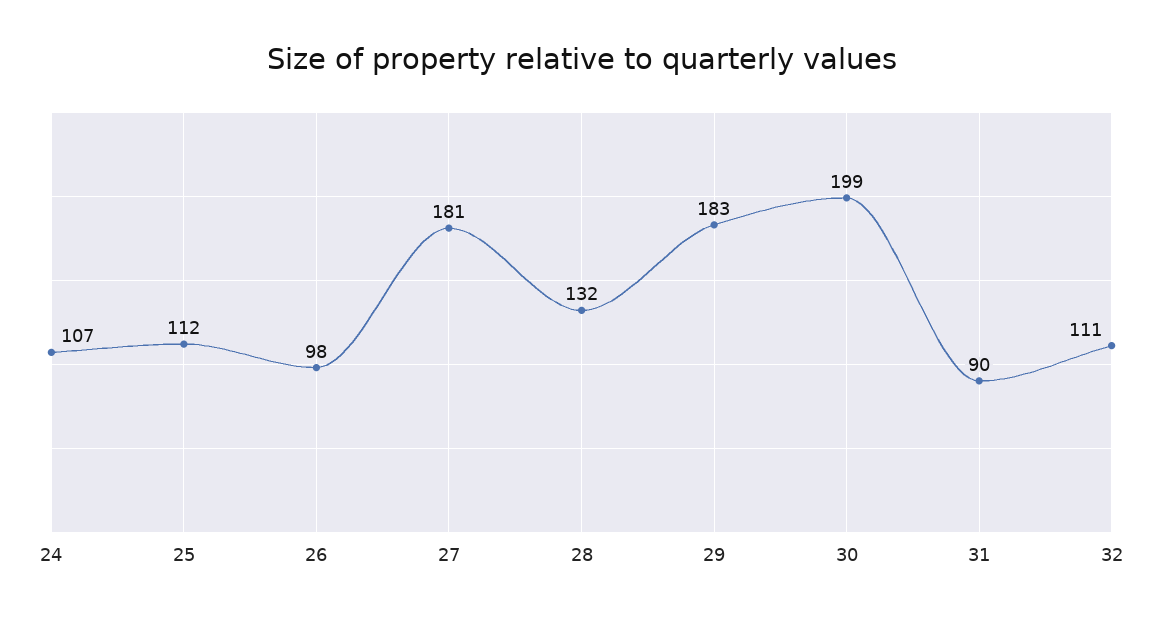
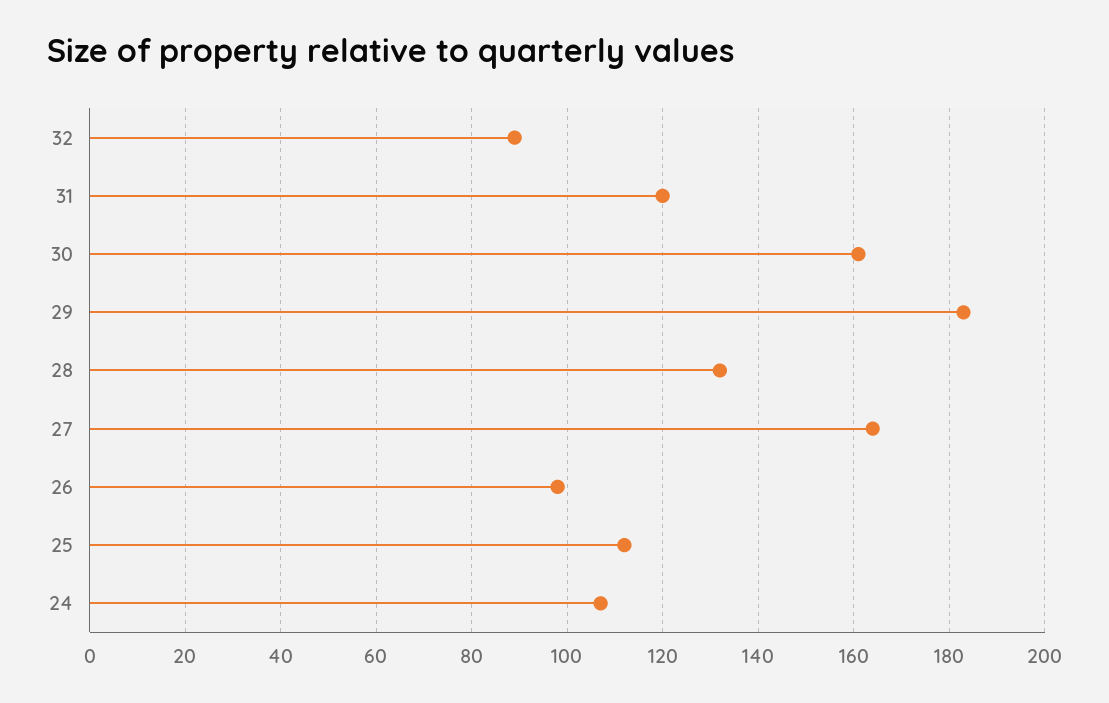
27: 181 -> 165
30: 199 -> 160
31: 90 -> 120
32: 111 -> 90

